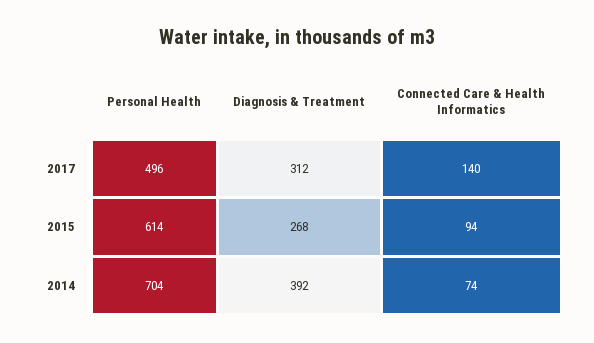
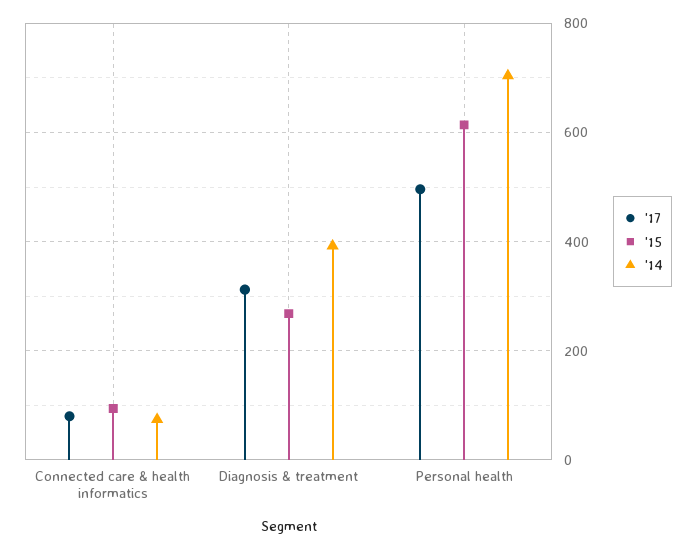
2017, Connected Care & Health Informatics: 140 -> 80

